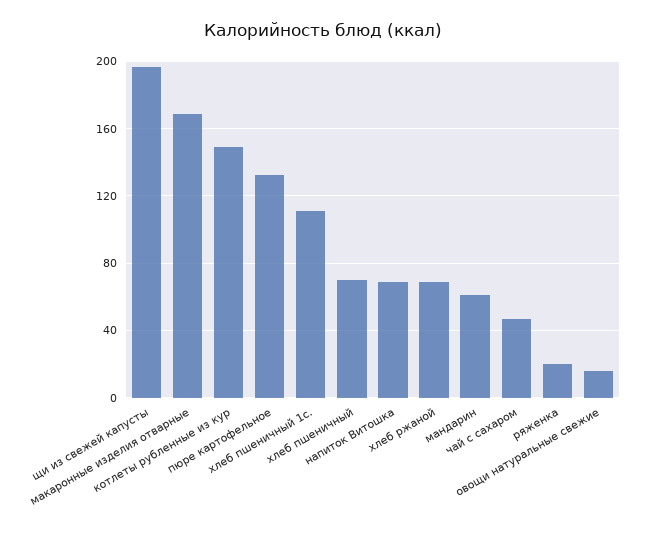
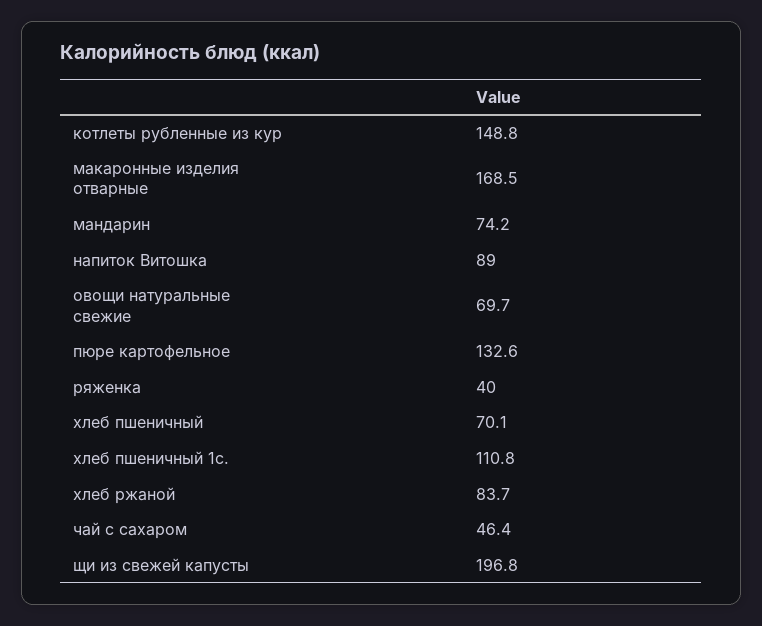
напиток Витошка: 70 -> 89
хлеб ржаной: 70 -> 83.7
мандарин: 60 -> 74.2
ряженка: 20 -> 40
овощи натуральные свежие: 15 -> 69.7

